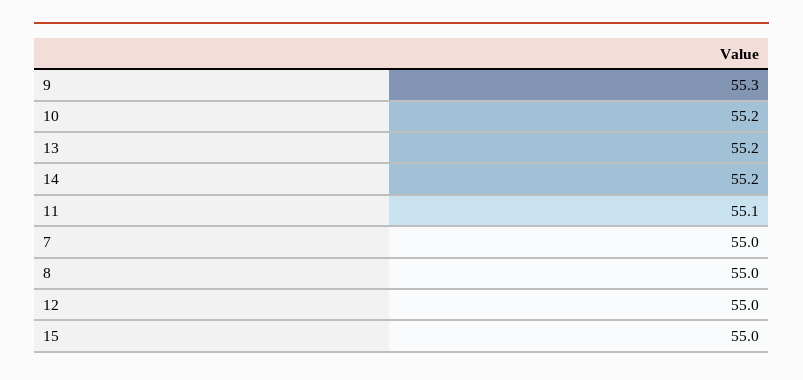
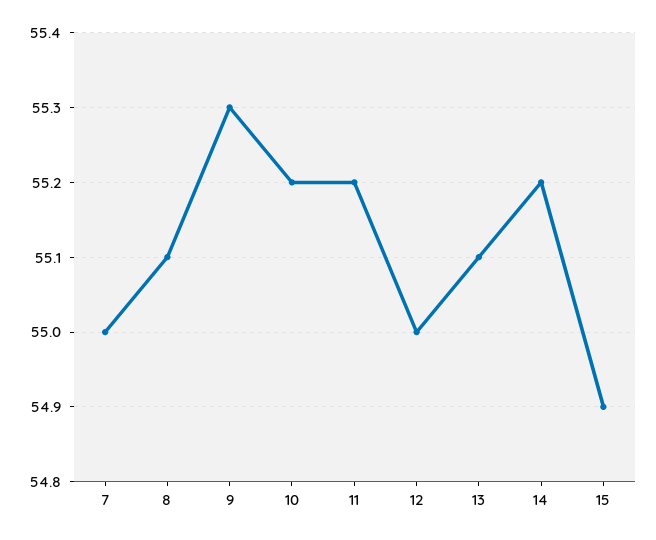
13: 55.2 -> 55.1
11: 55.1 -> 55.2
8: 55 -> 55.1
15: 55 -> 54.9

